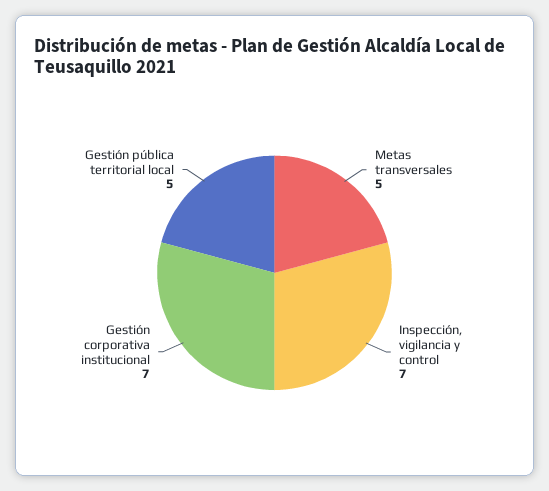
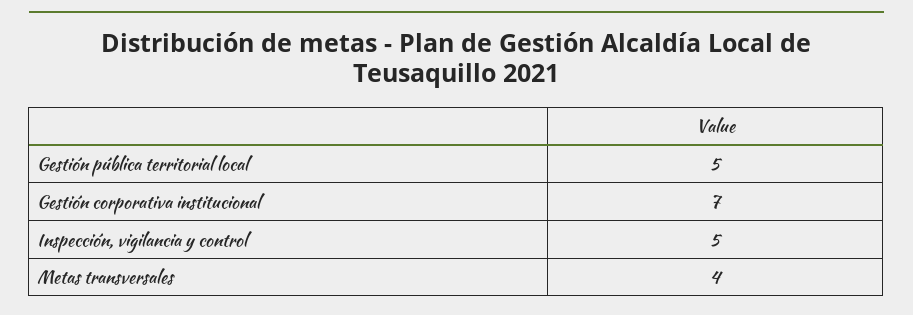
Metas transversales: 5 -> 4
Inspección, vigilancia y control: 7 -> 5

